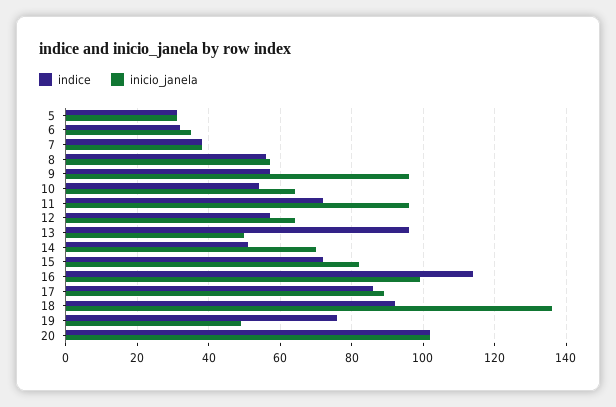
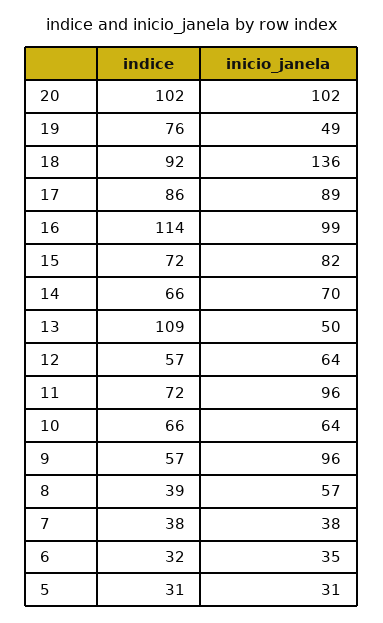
indice, 8: 55 -> 39
indice, 10: 55 -> 66
indice, 13: 95 -> 109
indice, 14: 50 -> 66

